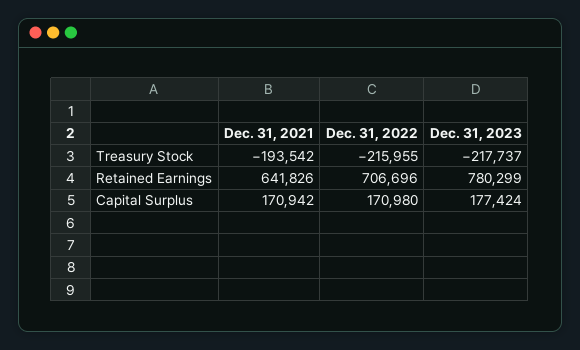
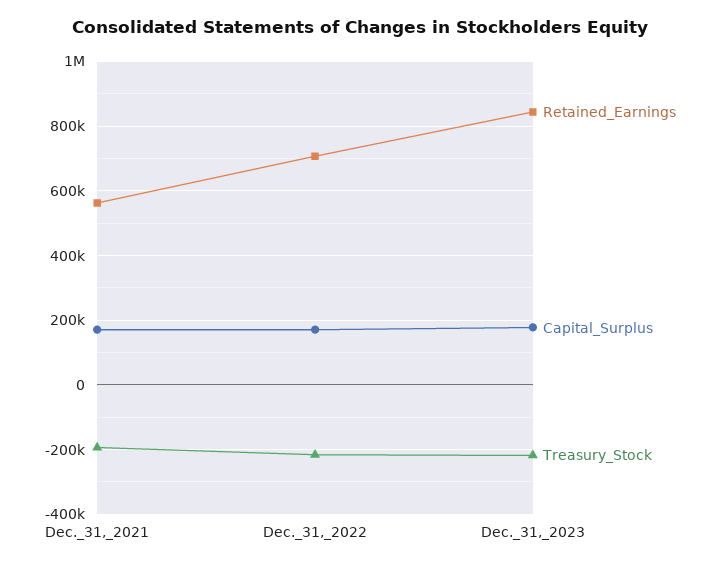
Retained Earnings, Dec. 31, 2021: 641826 -> 560000
Retained Earnings, Dec. 31, 2023: 780299 -> 840000

